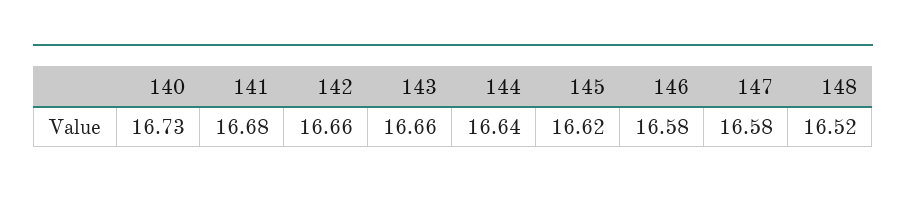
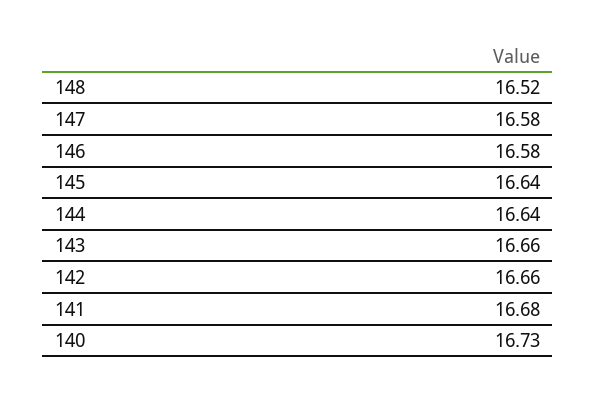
145: 16.62 -> 16.64

